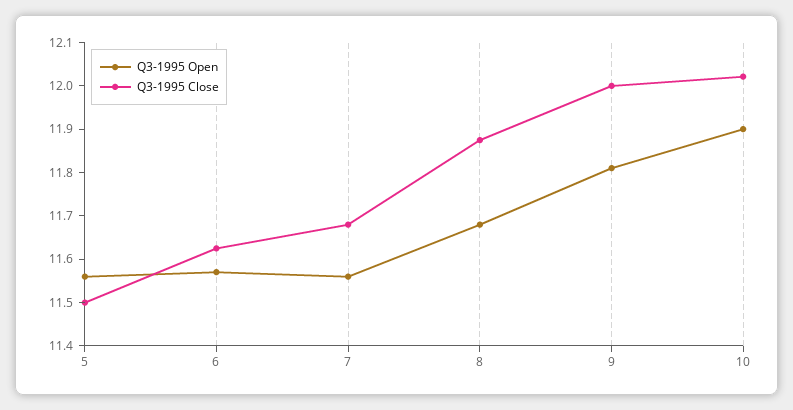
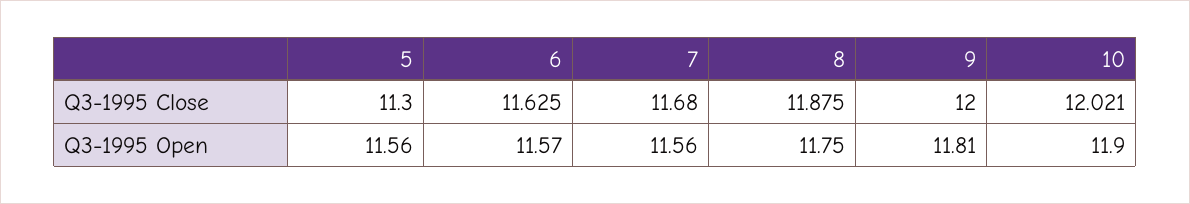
Q3-1995 Close, 5: 11.5 -> 11.3
Q3-1995 Open, 8: 11.68 -> 11.75

